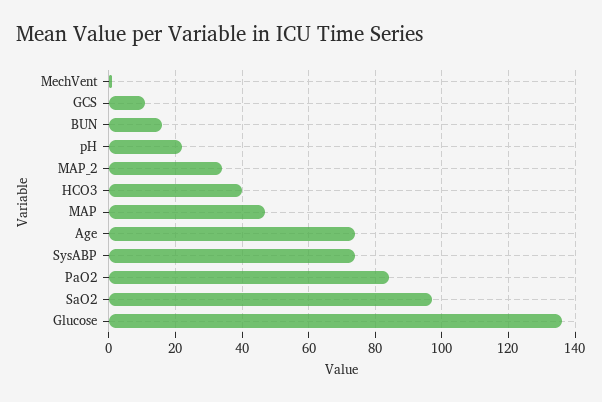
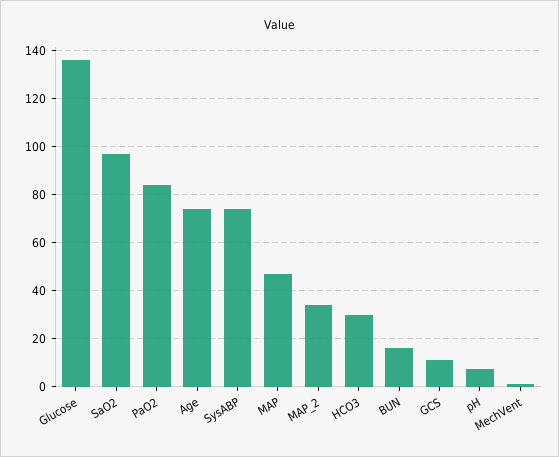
pH: 22 -> 7.5
HCO3: 40 -> 30

